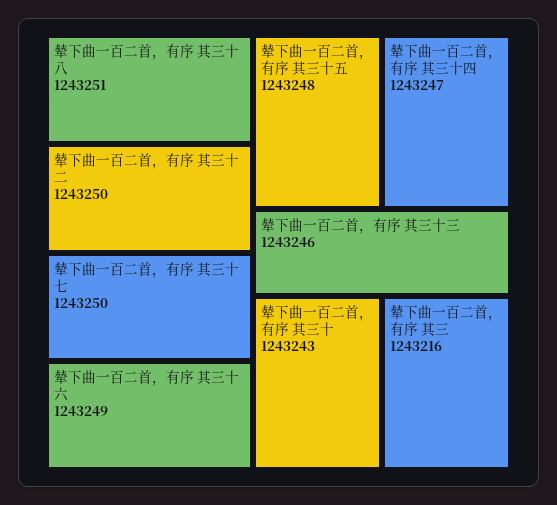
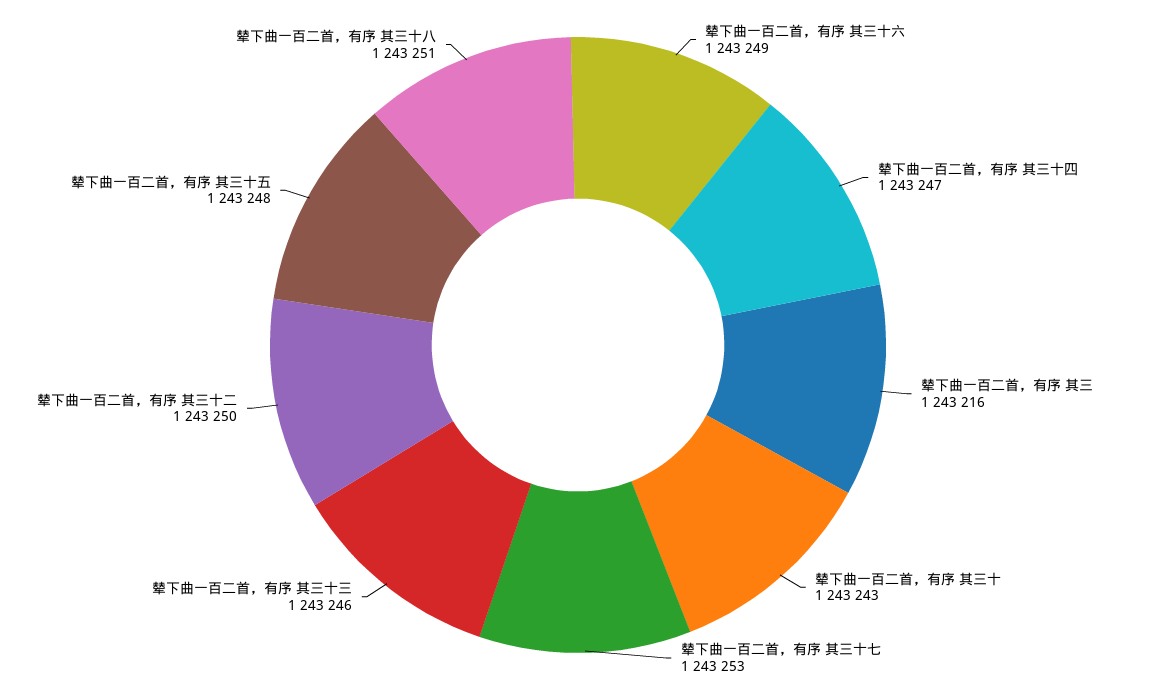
辇下曲一百二首，有序 其三十七: 1243250 -> 1243253

